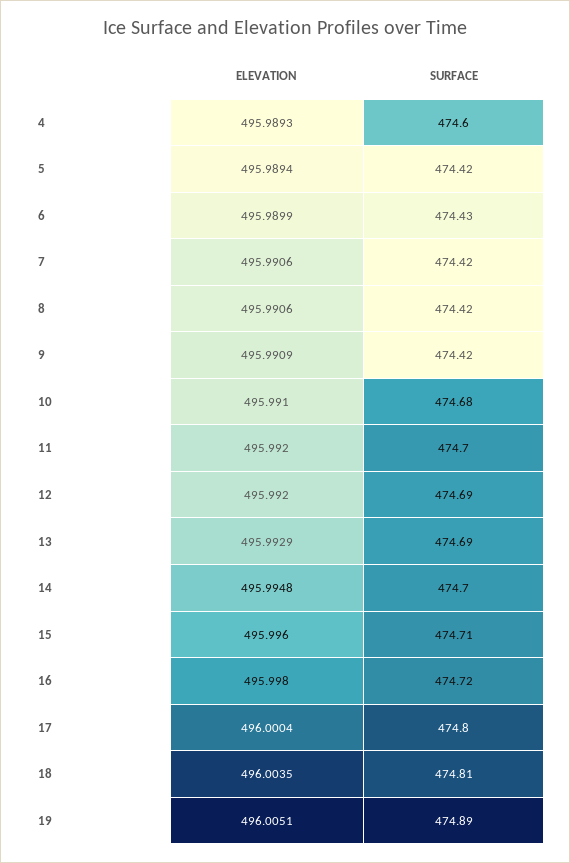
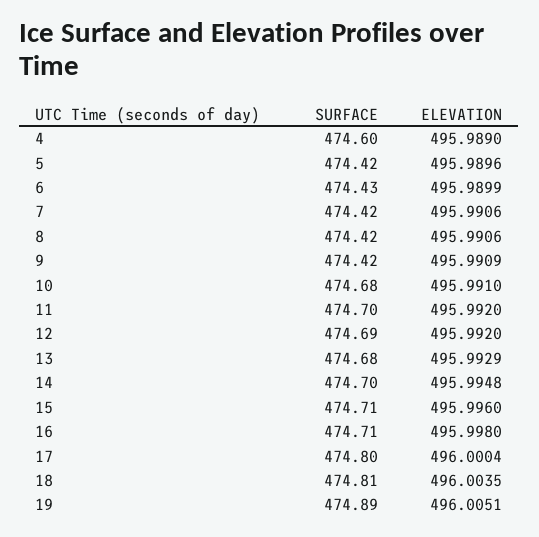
ELEVATION, 4: 495.9893 -> 495.989
ELEVATION, 5: 495.9894 -> 495.9896
SURFACE, 13: 474.69 -> 474.68
SURFACE, 16: 474.72 -> 474.71

